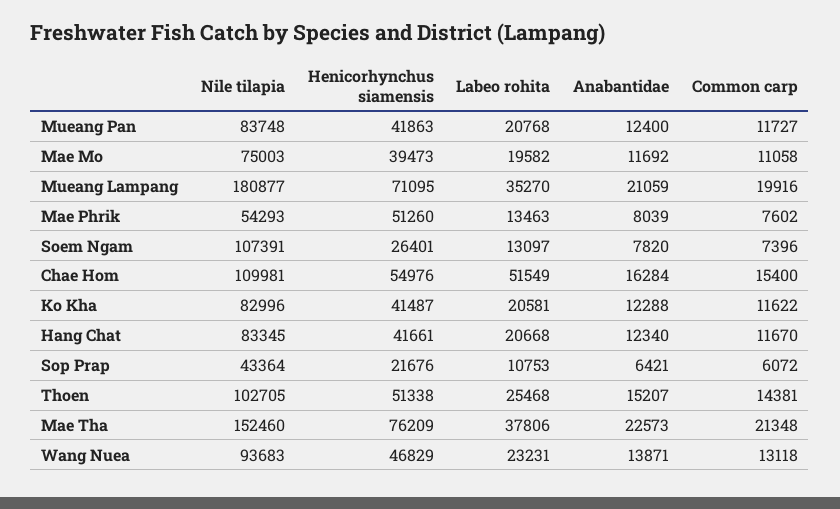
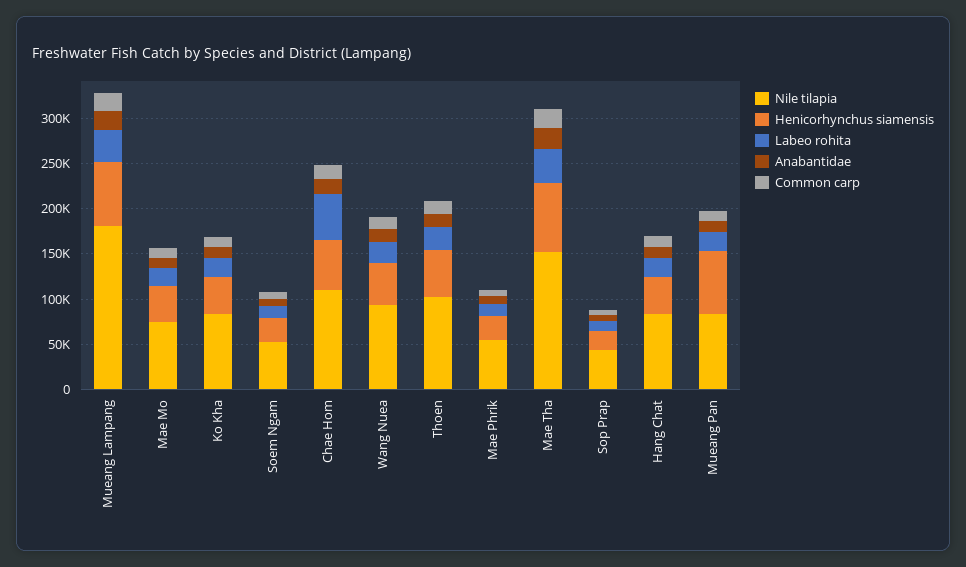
Henicorhynchus siamensis, Mueang Pan: 41863 -> 70000
Henicorhynchus siamensis, Mae Phrik: 51260 -> 30000
Nile tilapia, Soem Ngam: 107391 -> 50000

